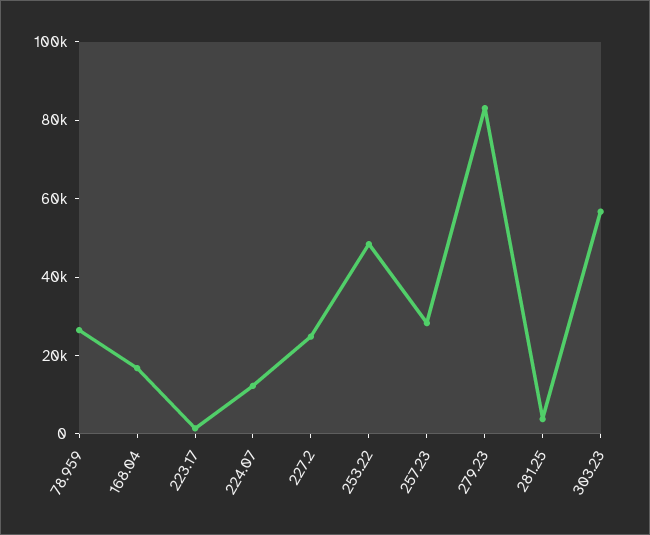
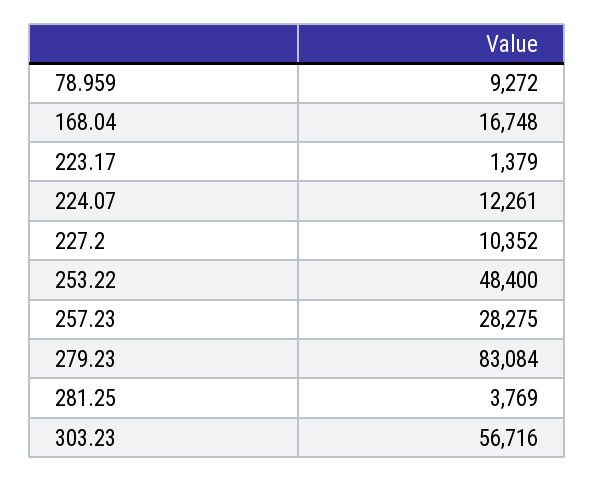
78.959: 25000 -> 9272
227.2: 25000 -> 10352

